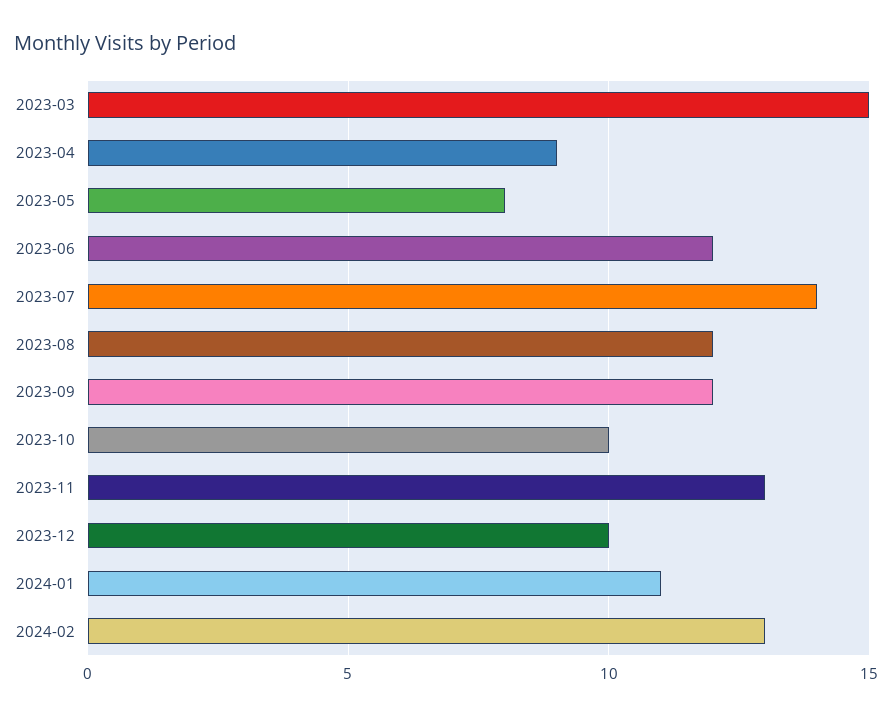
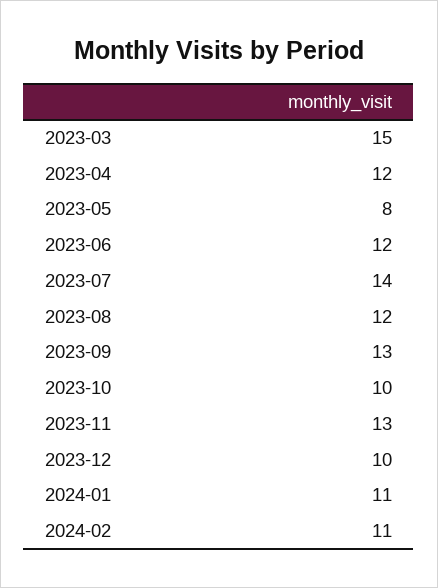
2023-04: 9 -> 12
2023-09: 12 -> 13
2024-02: 13 -> 11

